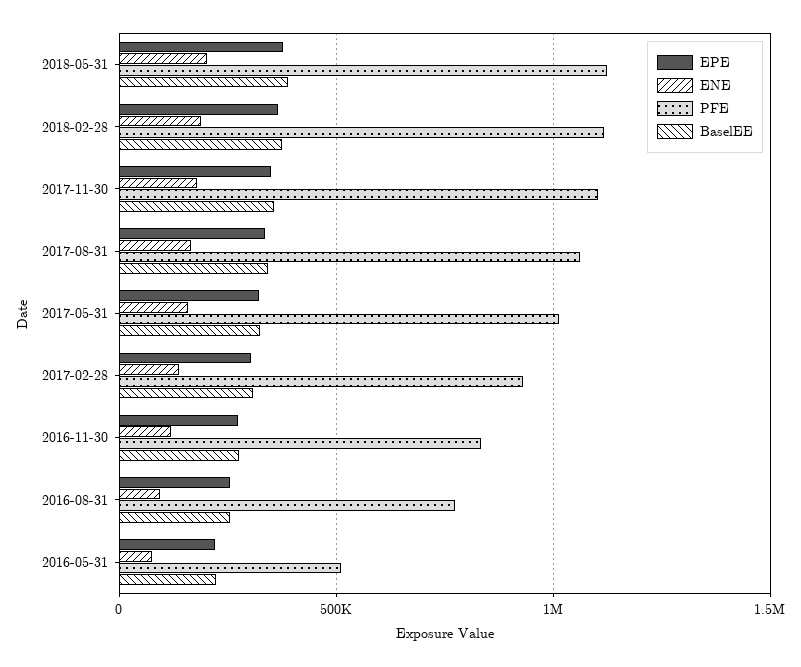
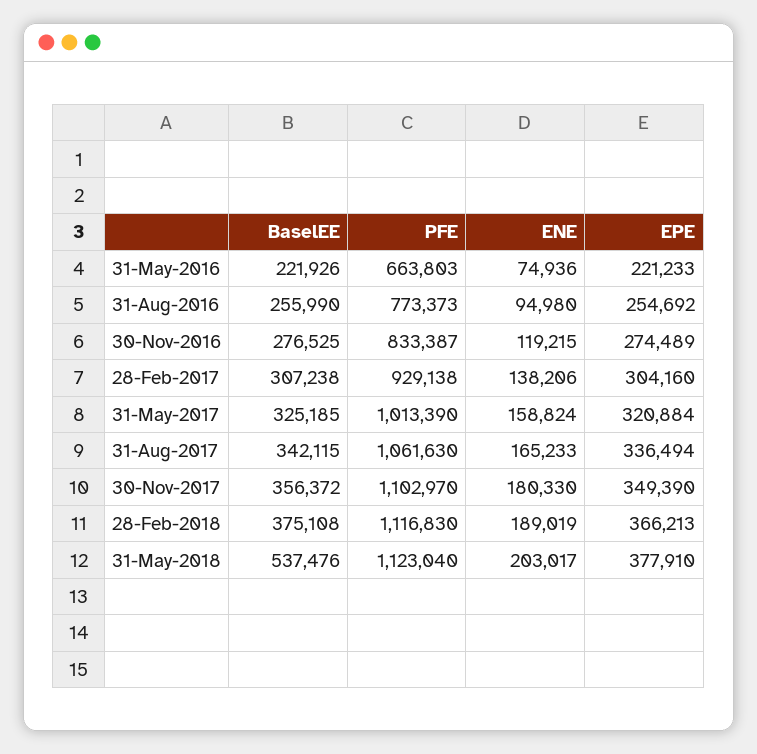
BaselEE, 2018-05-31: 400000 -> 537476
PFE, 2016-05-31: 500000 -> 663803

